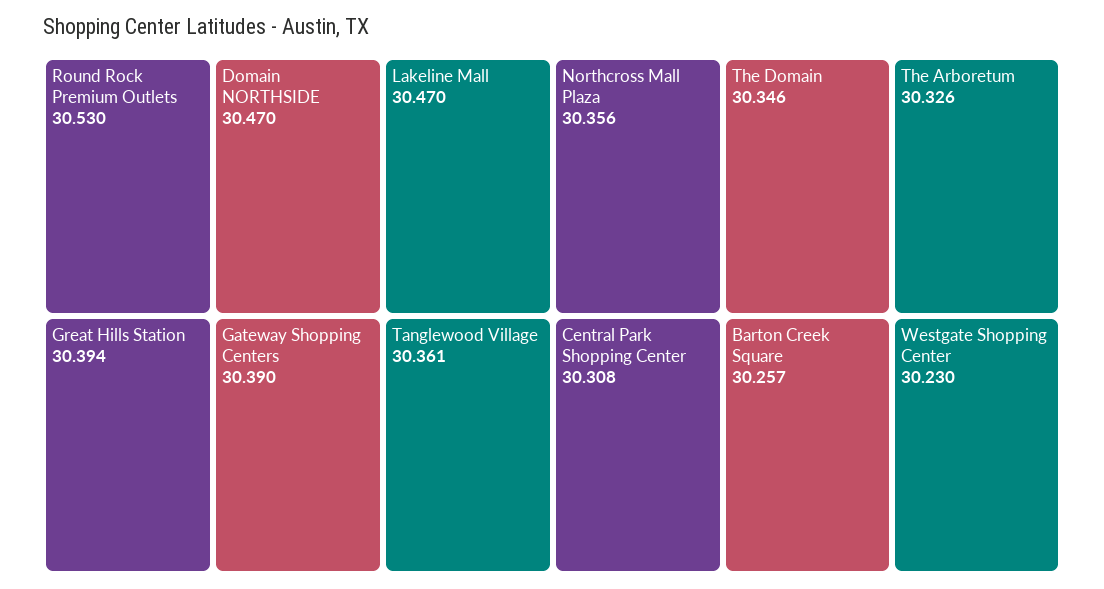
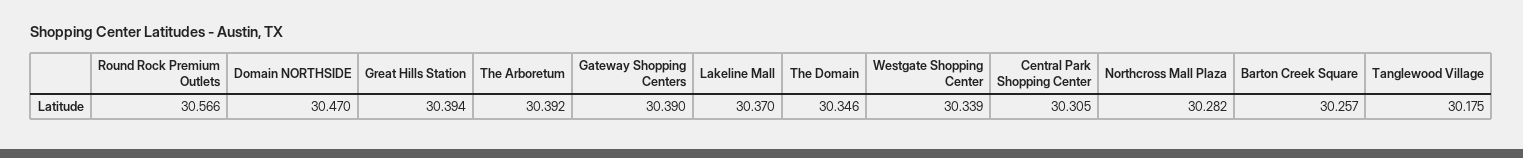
Round Rock Premium Outlets: 30.53 -> 30.566
Lakeline Mall: 30.47 -> 30.37
Tanglewood Village: 30.361 -> 30.175
Northcross Mall Plaza: 30.356 -> 30.282
The Arboretum: 30.326 -> 30.392
Central Park Shopping Center: 30.308 -> 30.305
Westgate Shopping Center: 30.23 -> 30.339

